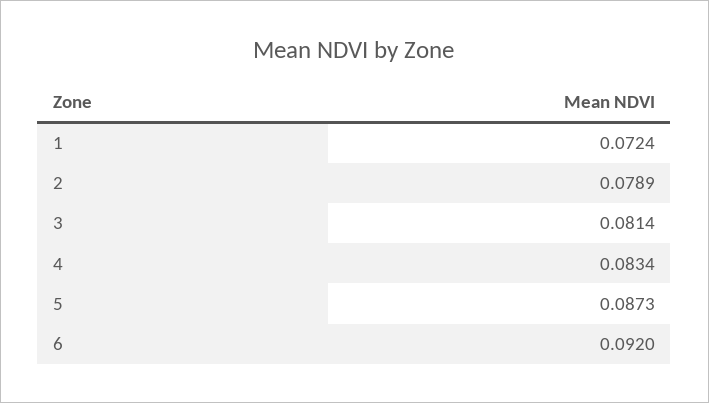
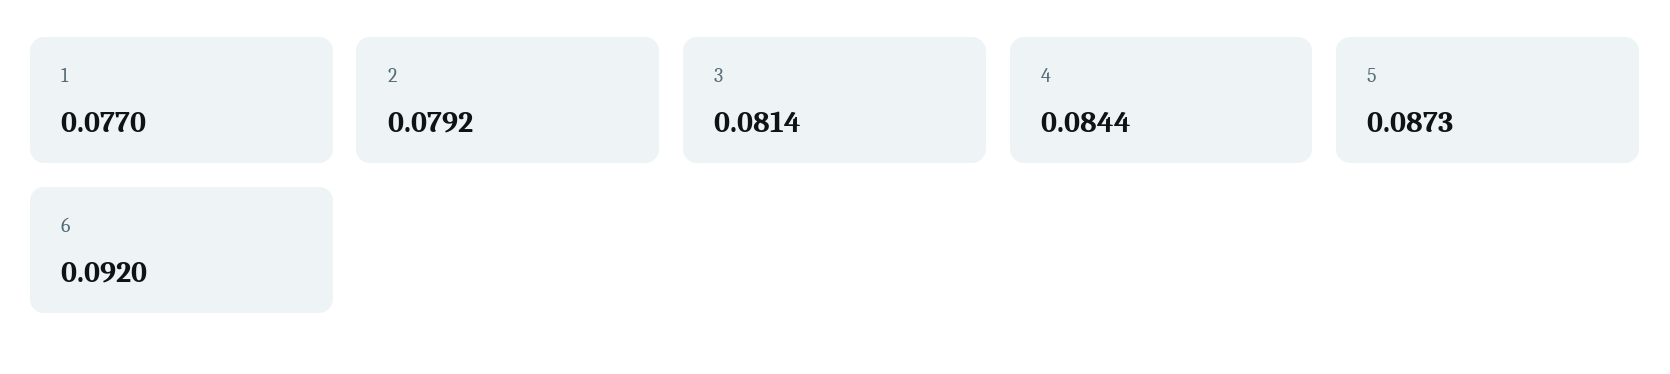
1: 0.0724 -> 0.077
2: 0.0789 -> 0.0792
4: 0.0834 -> 0.0844

